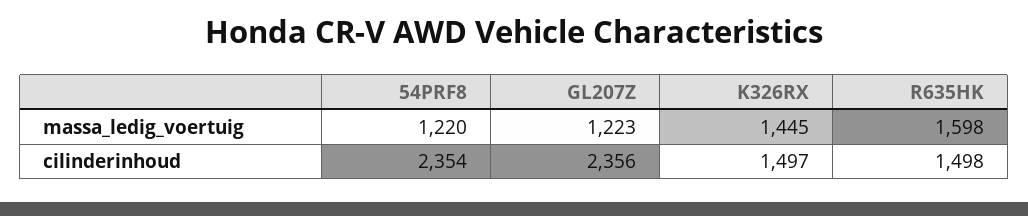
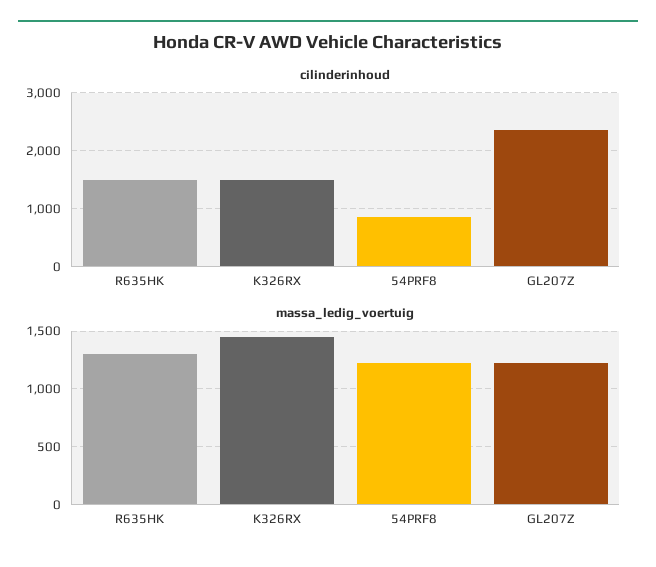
massa_ledig_voertuig, R635HK: 1598 -> 1300
cilinderinhoud, 54PRF8: 2354 -> 800

